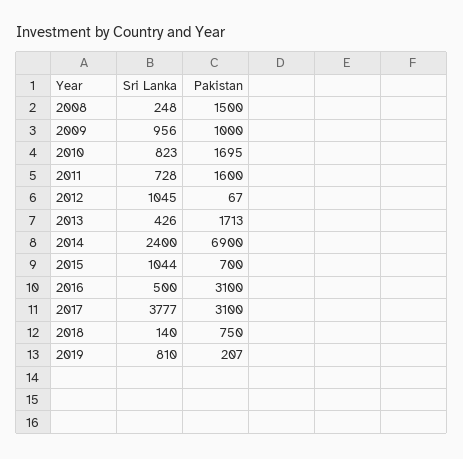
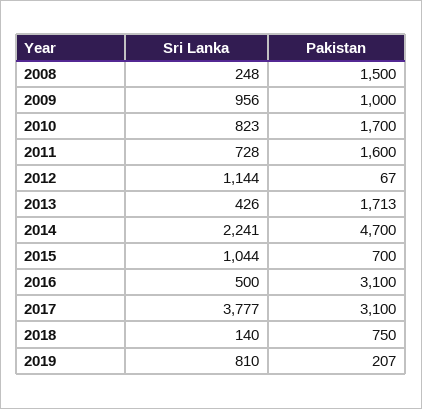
Pakistan, 2010: 1695 -> 1700
Sri Lanka, 2012: 1045 -> 1144
Sri Lanka, 2014: 2400 -> 2241
Pakistan, 2014: 6900 -> 4700

